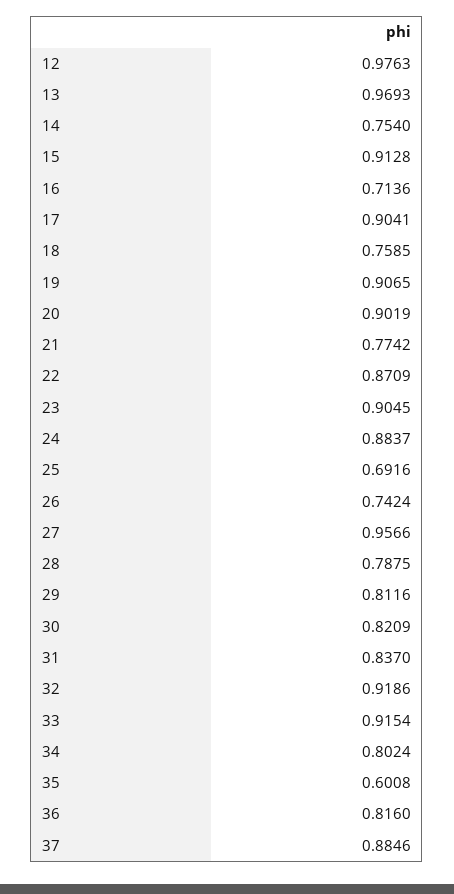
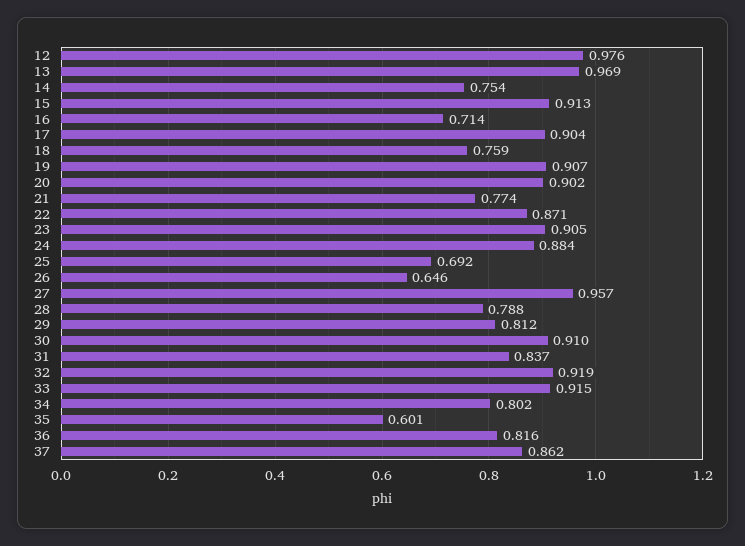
26: 0.7424 -> 0.646
30: 0.8209 -> 0.91
37: 0.8846 -> 0.862

